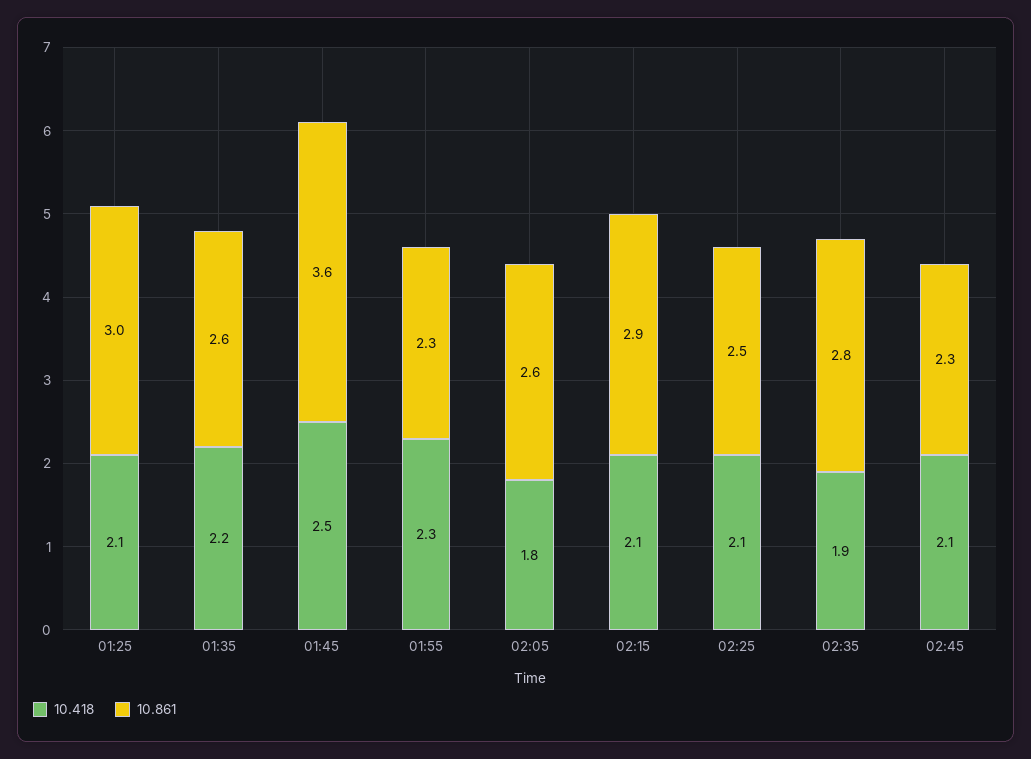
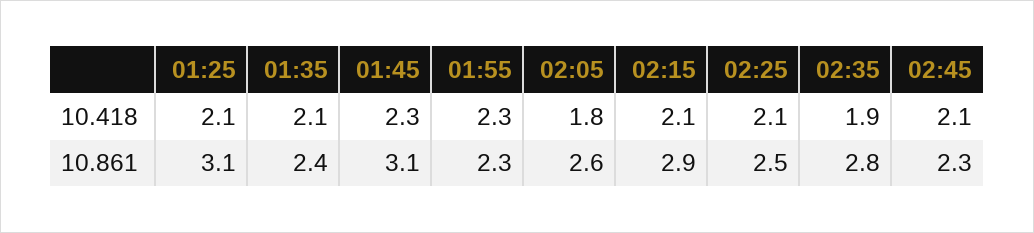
10.861, 01:25: 3 -> 3.1
10.418, 01:35: 2.2 -> 2.1
10.861, 01:35: 2.6 -> 2.4
10.418, 01:45: 2.5 -> 2.3
10.861, 01:45: 3.6 -> 3.1

